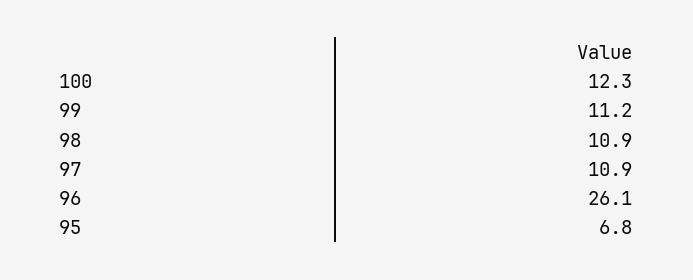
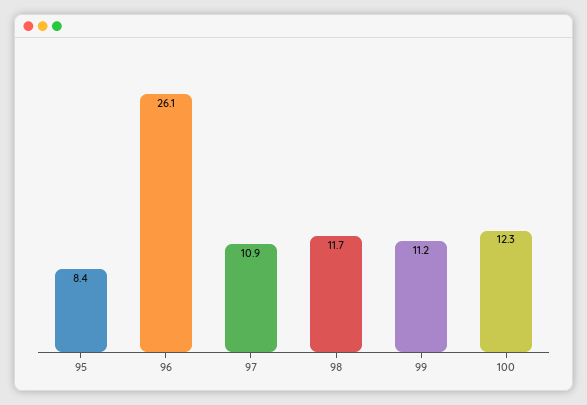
98: 10.9 -> 11.7
95: 6.8 -> 8.4

